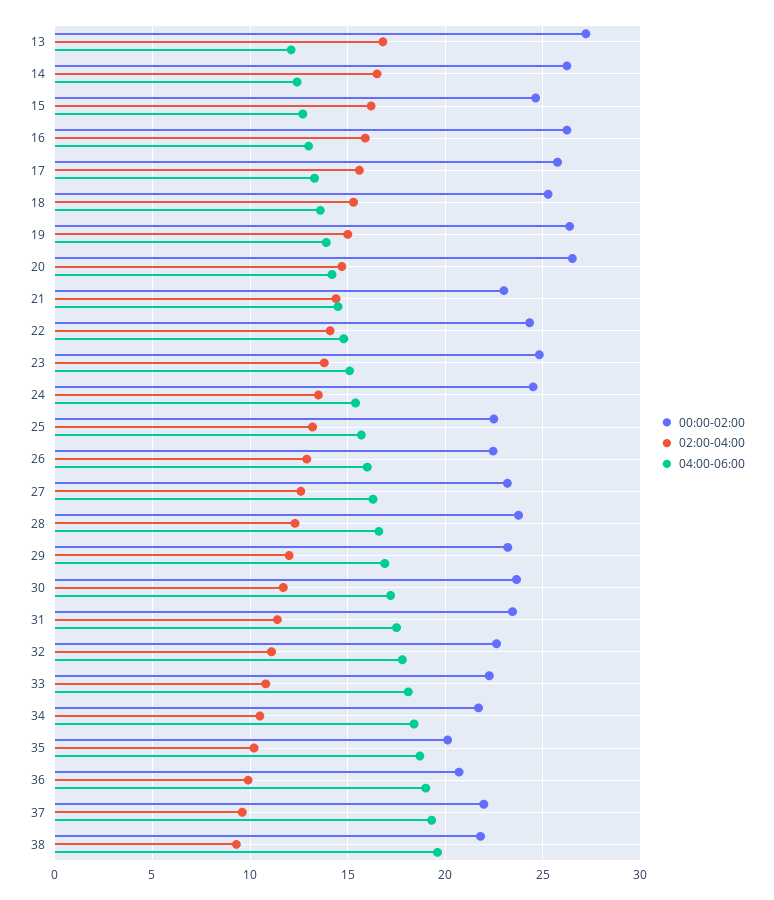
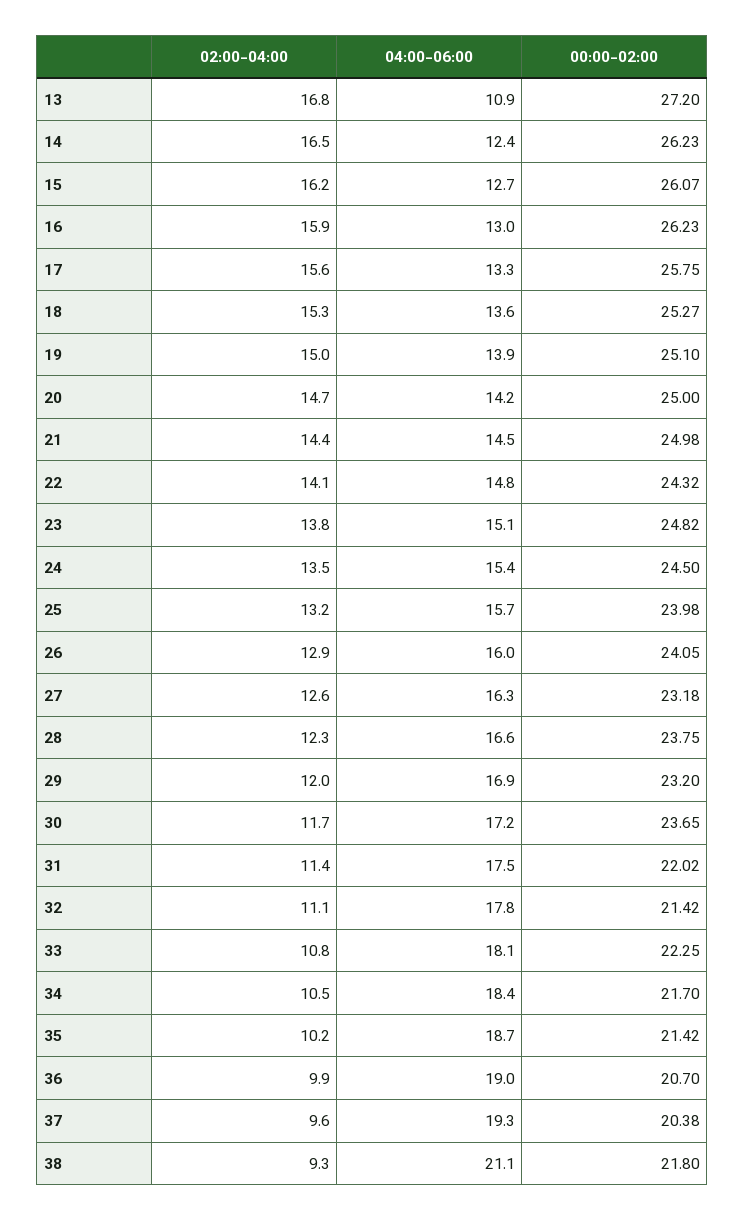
04:00-06:00, 13: 12 -> 10.9
00:00-02:00, 15: 24.5 -> 26.07
00:00-02:00, 19: 26.5 -> 25.1
00:00-02:00, 20: 26.5 -> 25
00:00-02:00, 21: 23 -> 24.98
00:00-02:00, 25: 22.5 -> 23.98
00:00-02:00, 26: 22.5 -> 24.05
00:00-02:00, 31: 23.5 -> 22.02
00:00-02:00, 32: 22.5 -> 21.42
00:00-02:00, 35: 20 -> 21.42
00:00-02:00, 37: 22 -> 20.38
04:00-06:00, 38: 19.5 -> 21.1

